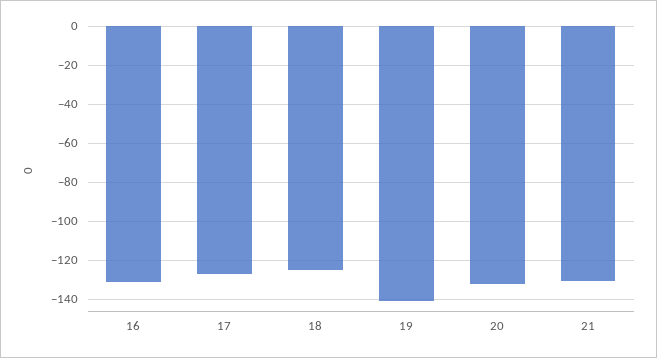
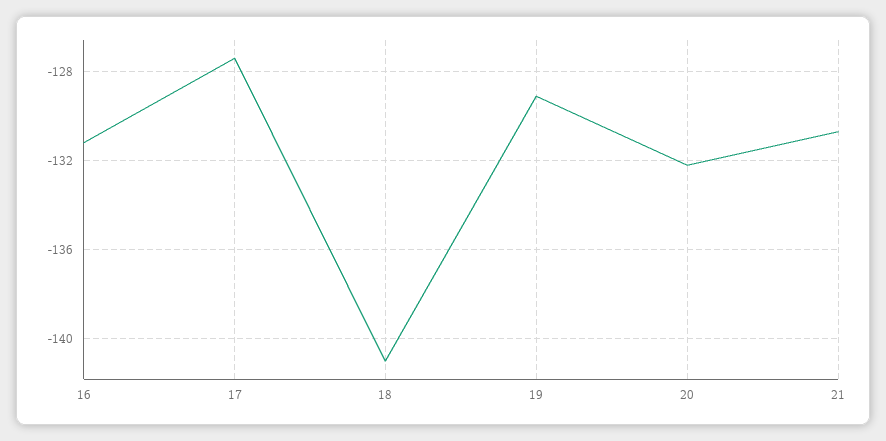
18: -125 -> -141
19: -140 -> -129

